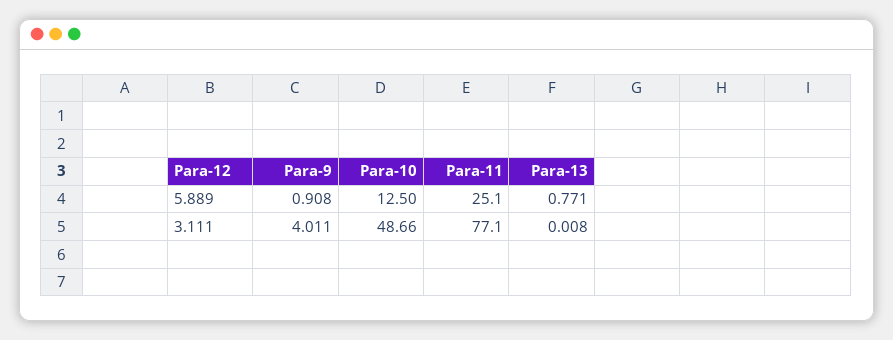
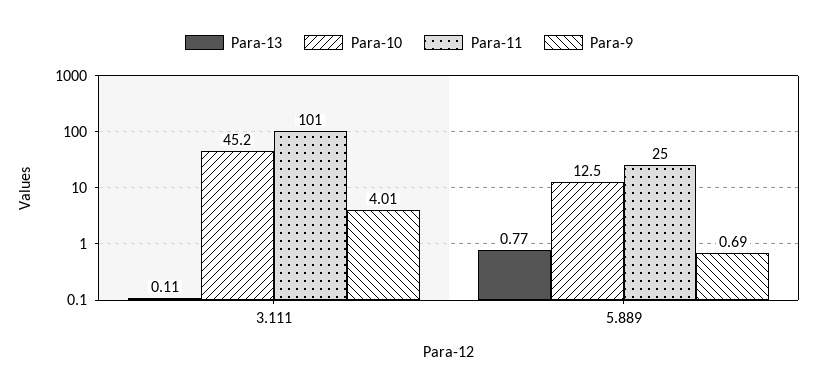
Para-9, 5.889: 0.908 -> 0.69
Para-10, 3.111: 48.66 -> 45.2
Para-11, 3.111: 77.1 -> 101
Para-13, 3.111: 0.008 -> 0.11

